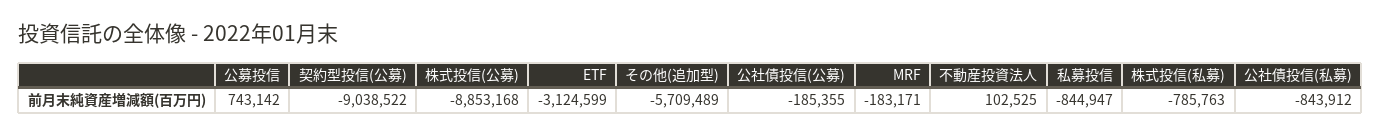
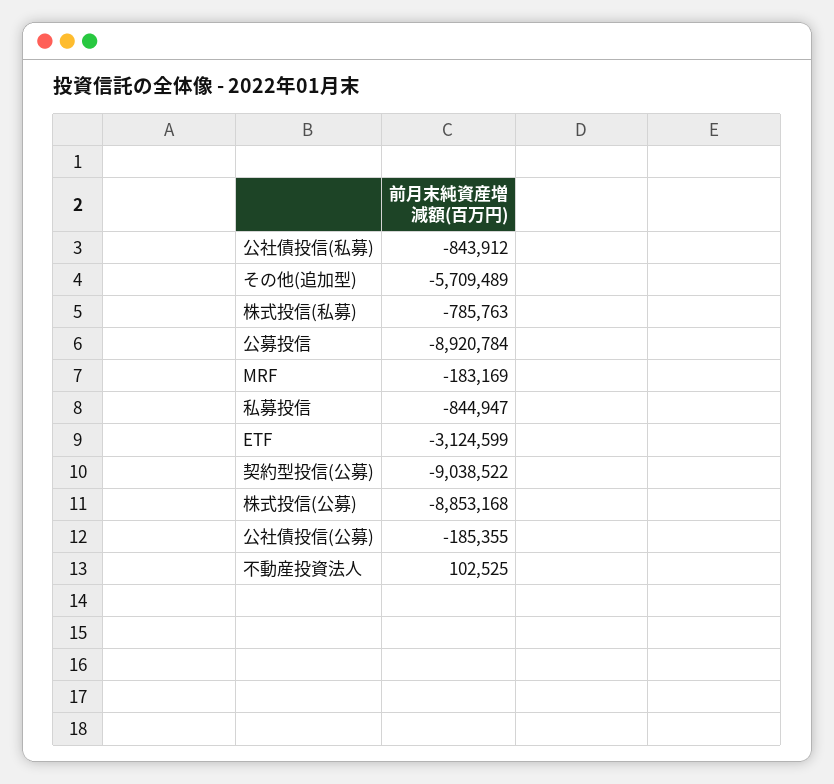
公募投信: 743142 -> -8920784
MRF: -183171 -> -183169

